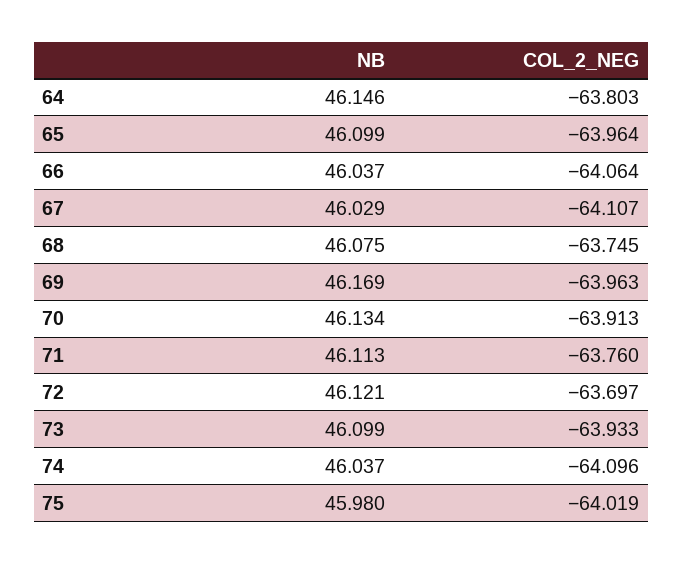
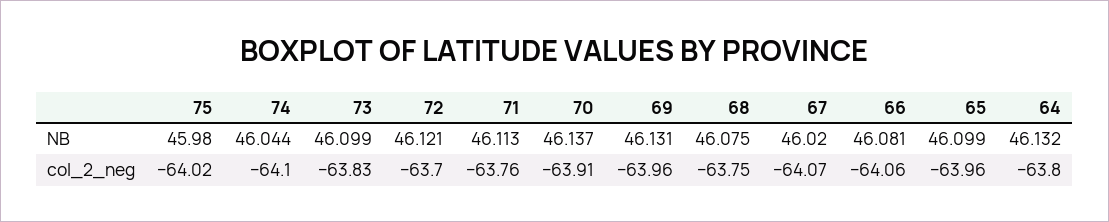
NB, 64: 46.146 -> 46.132
NB, 66: 46.037 -> 46.081
NB, 67: 46.029 -> 46.02
COL_2_NEG, 67: -64.107 -> -64.07
NB, 69: 46.169 -> 46.131
NB, 70: 46.134 -> 46.137
COL_2_NEG, 73: -63.933 -> -63.83
NB, 74: 46.037 -> 46.044

